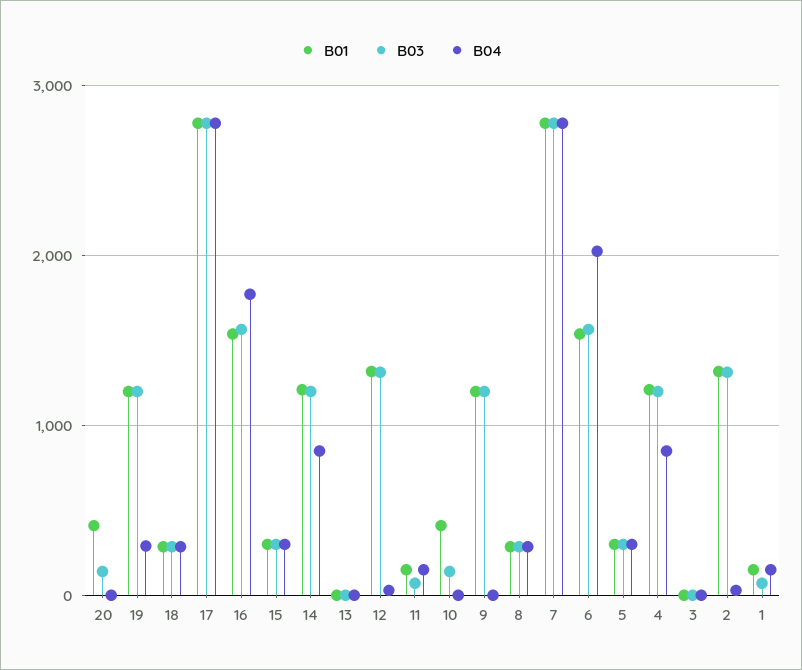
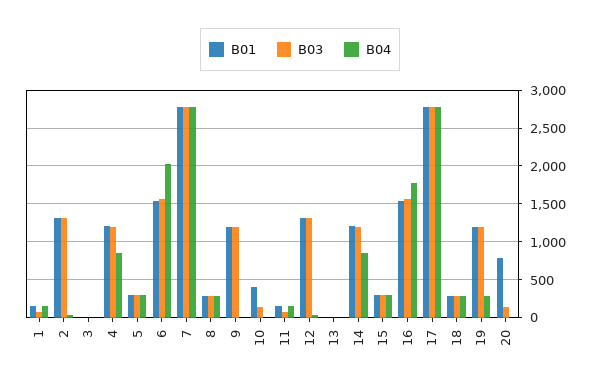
B01, 20: 400 -> 800

